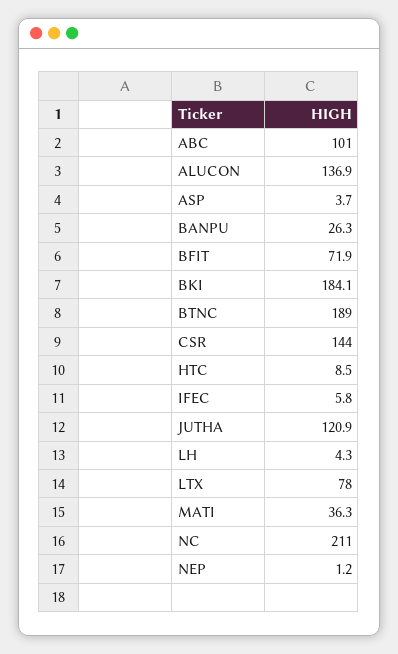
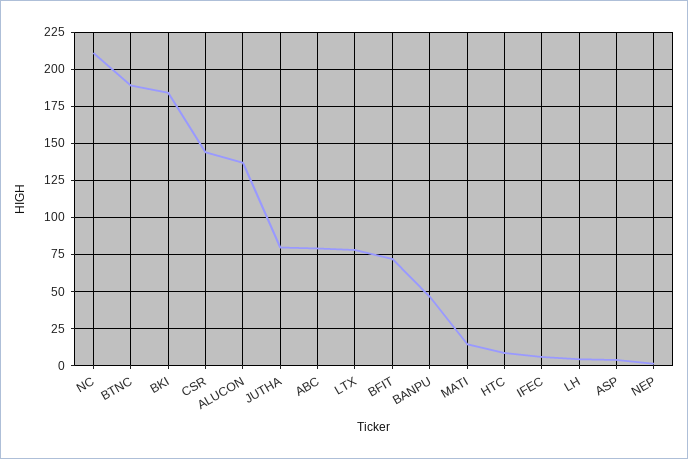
ABC: 101 -> 80
BANPU: 26.3 -> 45
JUTHA: 120.9 -> 80
MATI: 36.3 -> 15

